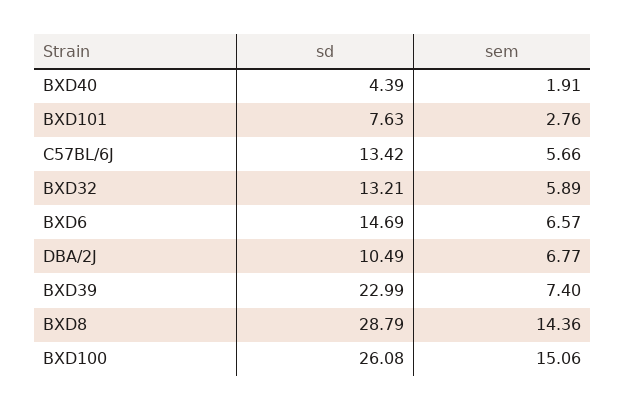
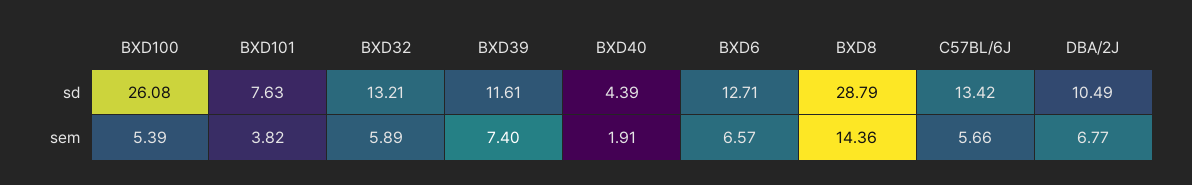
sem, BXD101: 2.76 -> 3.82
sd, BXD6: 14.69 -> 12.71
sd, BXD39: 22.99 -> 11.61
sem, BXD100: 15.06 -> 5.39

